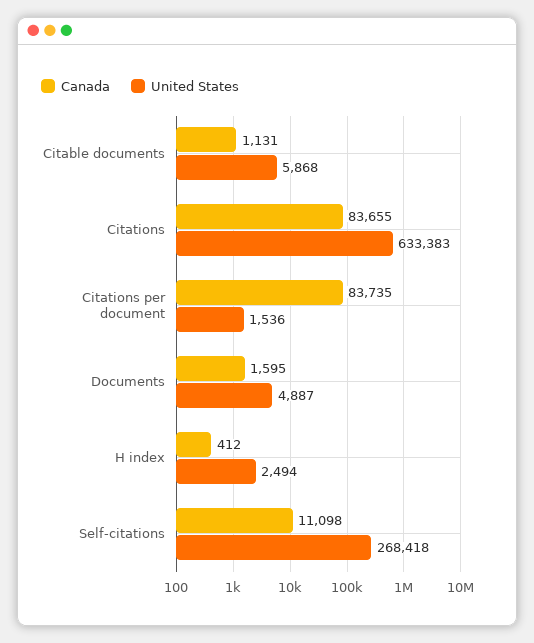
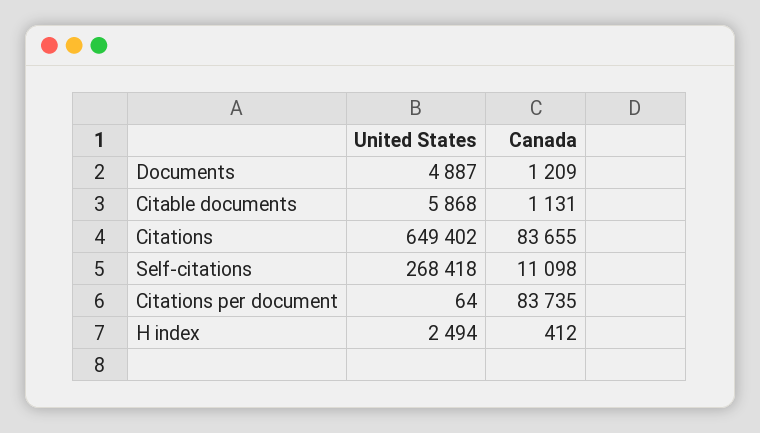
United States, Citations: 633383 -> 649402
United States, Citations per document: 1536 -> 64
Canada, Documents: 1595 -> 1209

